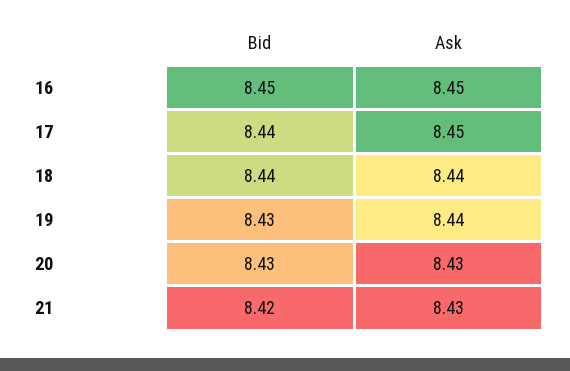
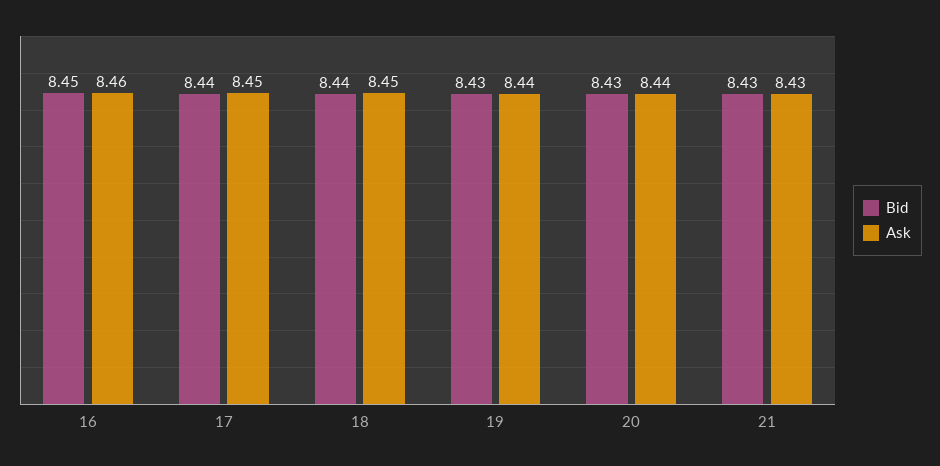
Ask, 16: 8.45 -> 8.46
Ask, 18: 8.44 -> 8.45
Ask, 20: 8.43 -> 8.44
Bid, 21: 8.42 -> 8.43

